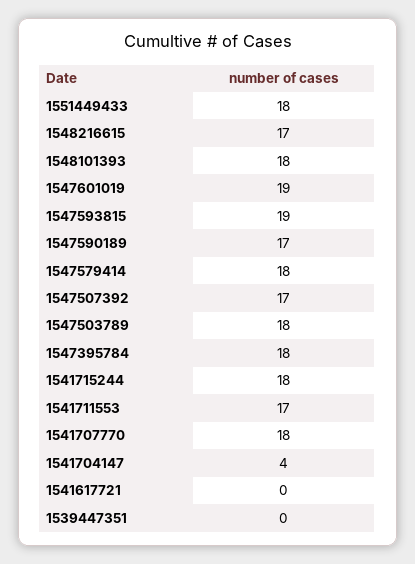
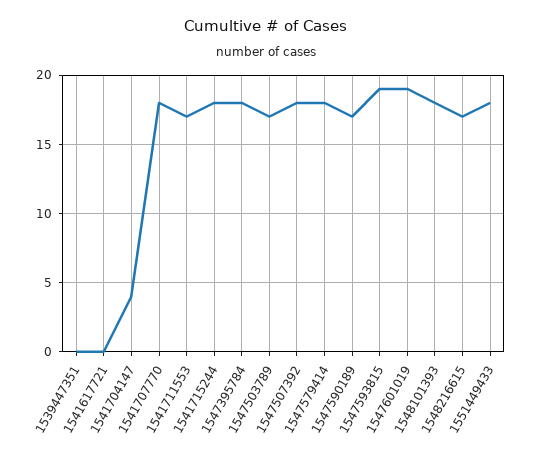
1547507392: 17 -> 18
1547503789: 18 -> 17

